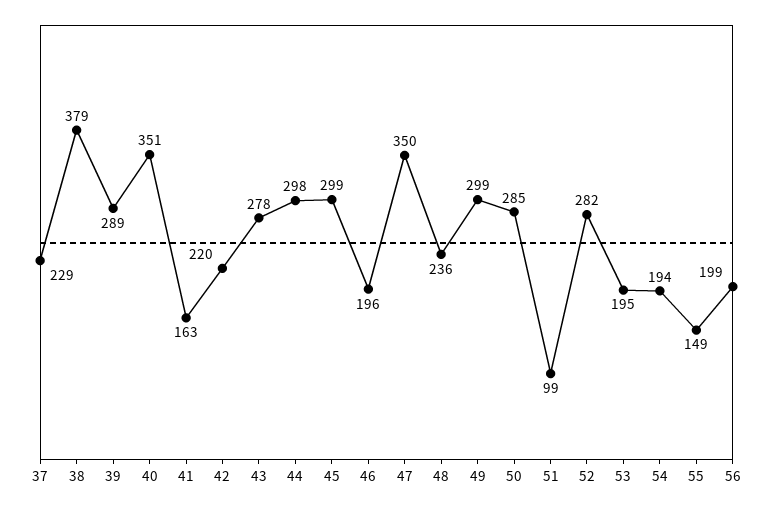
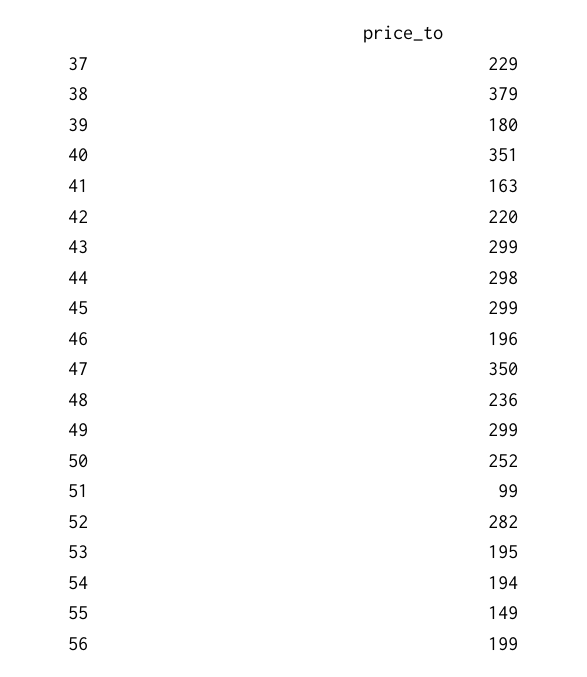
39: 289 -> 180
43: 278 -> 299
50: 285 -> 252

